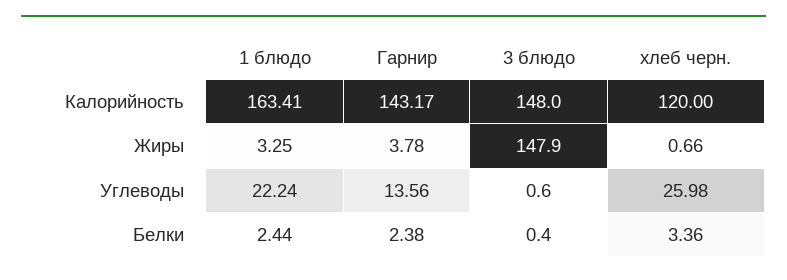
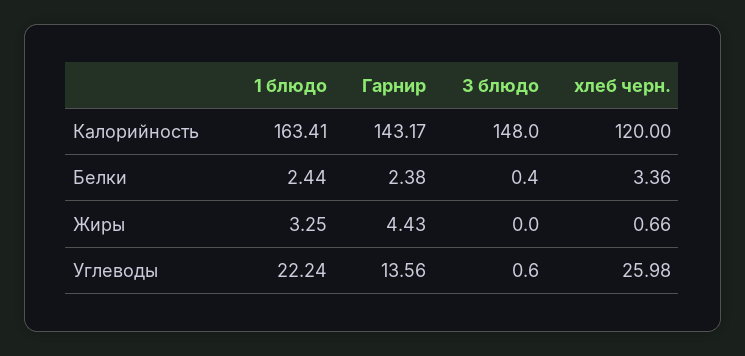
Гарнир, Жиры: 3.78 -> 4.43
3 блюдо, Жиры: 147.9 -> 0

